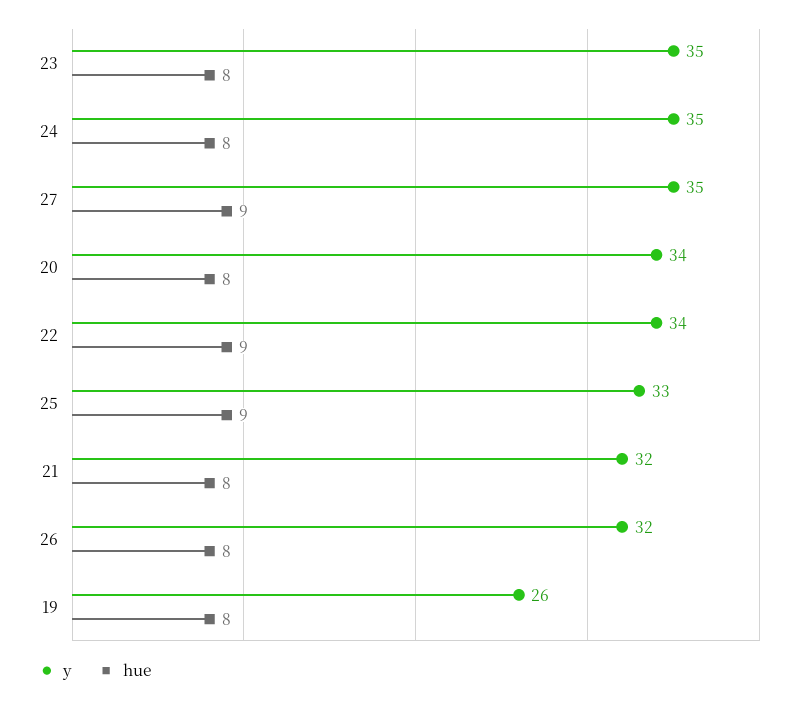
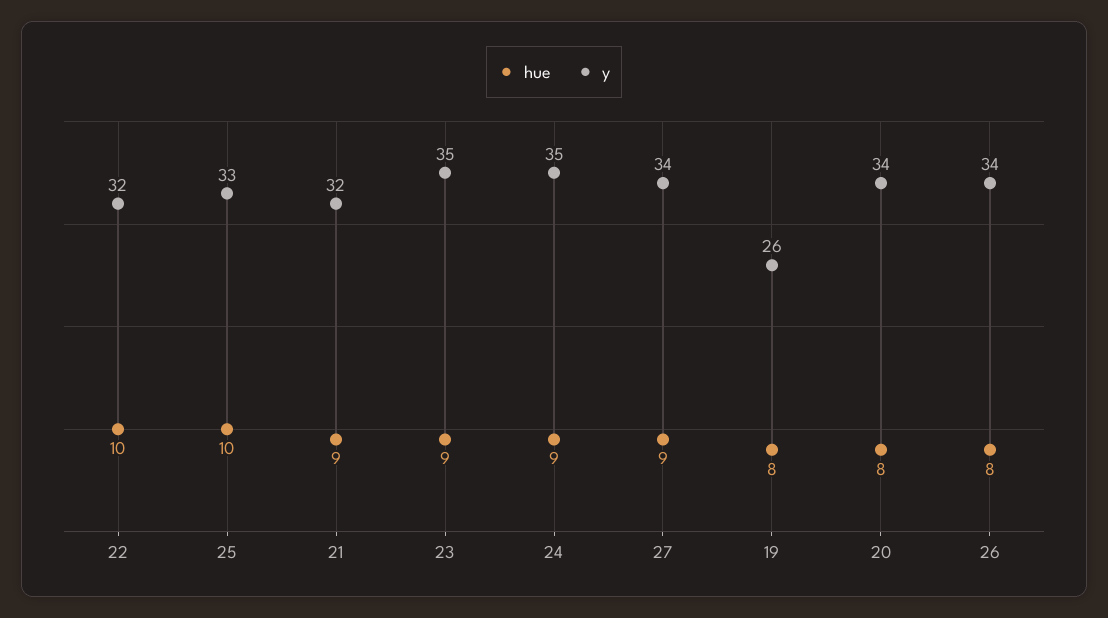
hue, 23: 8 -> 9
hue, 24: 8 -> 9
y, 27: 35 -> 34
y, 22: 34 -> 32
hue, 22: 9 -> 10
hue, 25: 9 -> 10
hue, 21: 8 -> 9
y, 26: 32 -> 34

